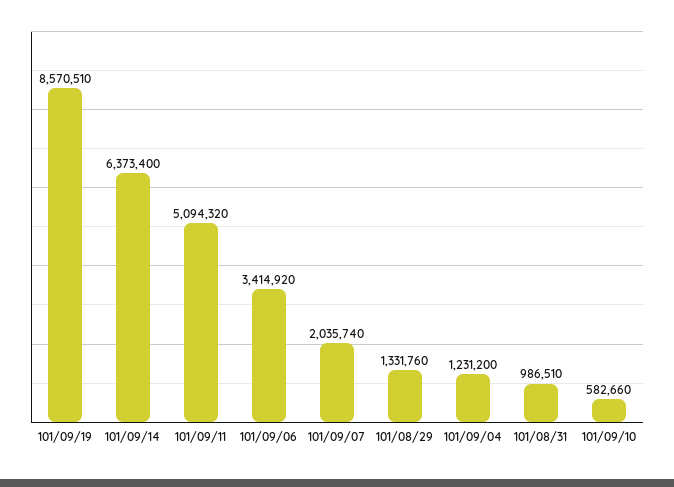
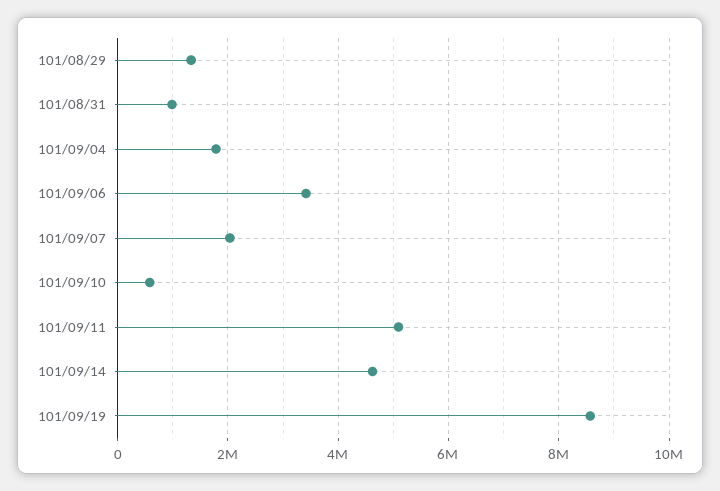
101/09/14: 6373400 -> 4600000
101/09/04: 1231200 -> 1800000

